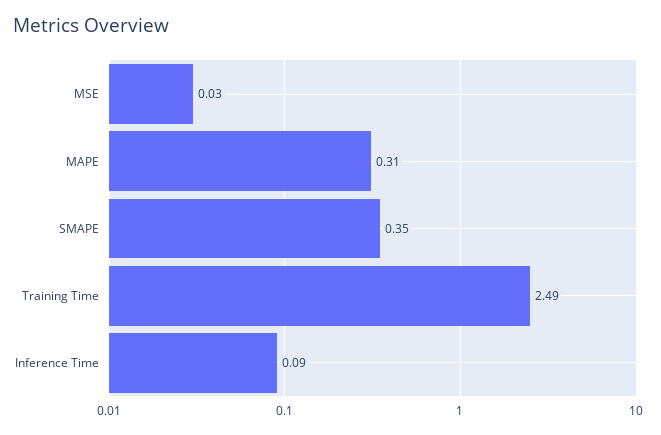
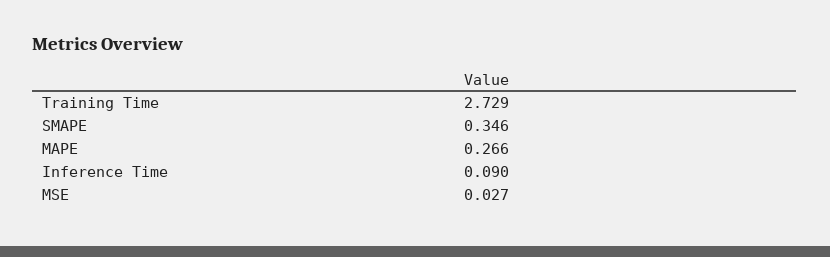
MAPE: 0.31 -> 0.266
Training Time: 2.49 -> 2.729

